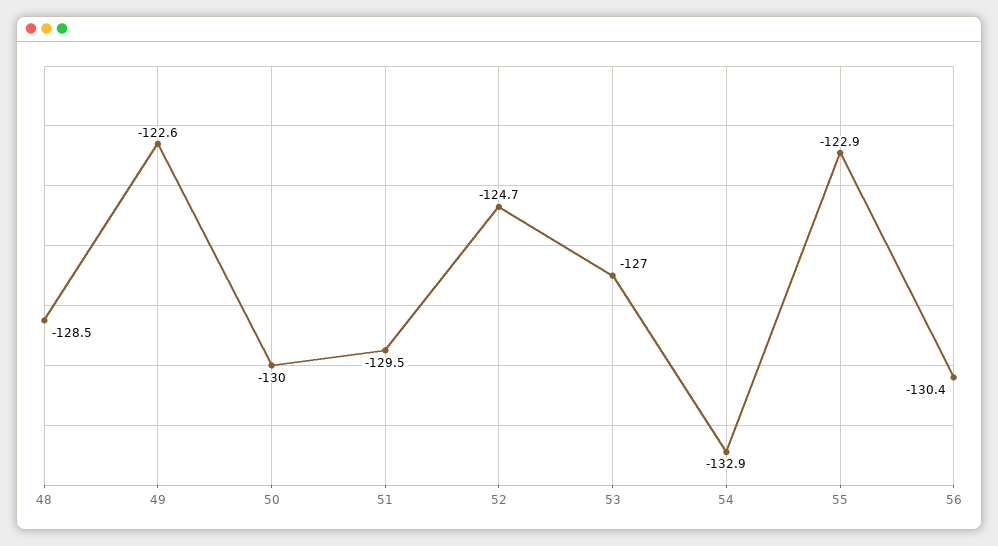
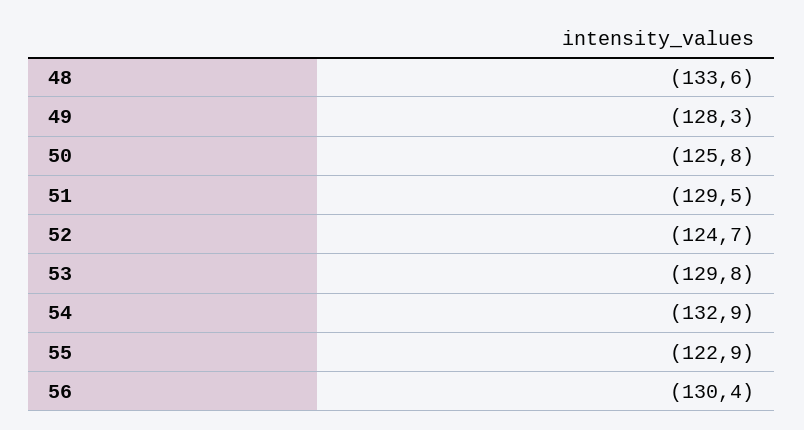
48: -128.5 -> -133.6
49: -122.6 -> -128.3
50: -130 -> -125.8
53: -127 -> -129.8

